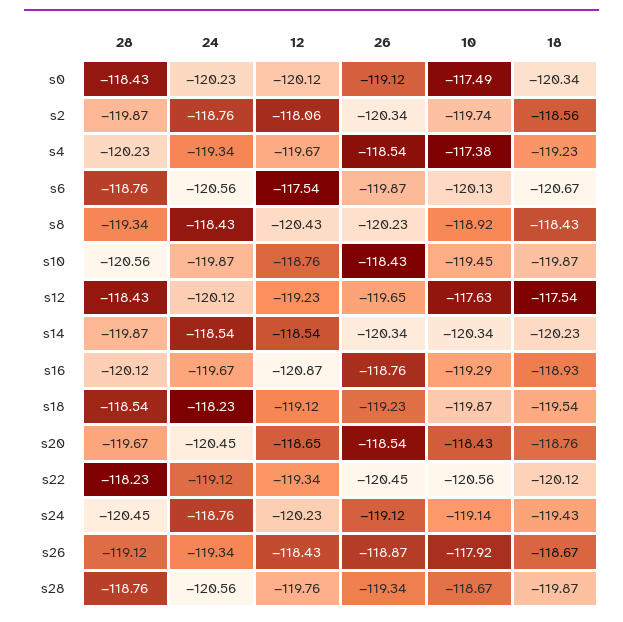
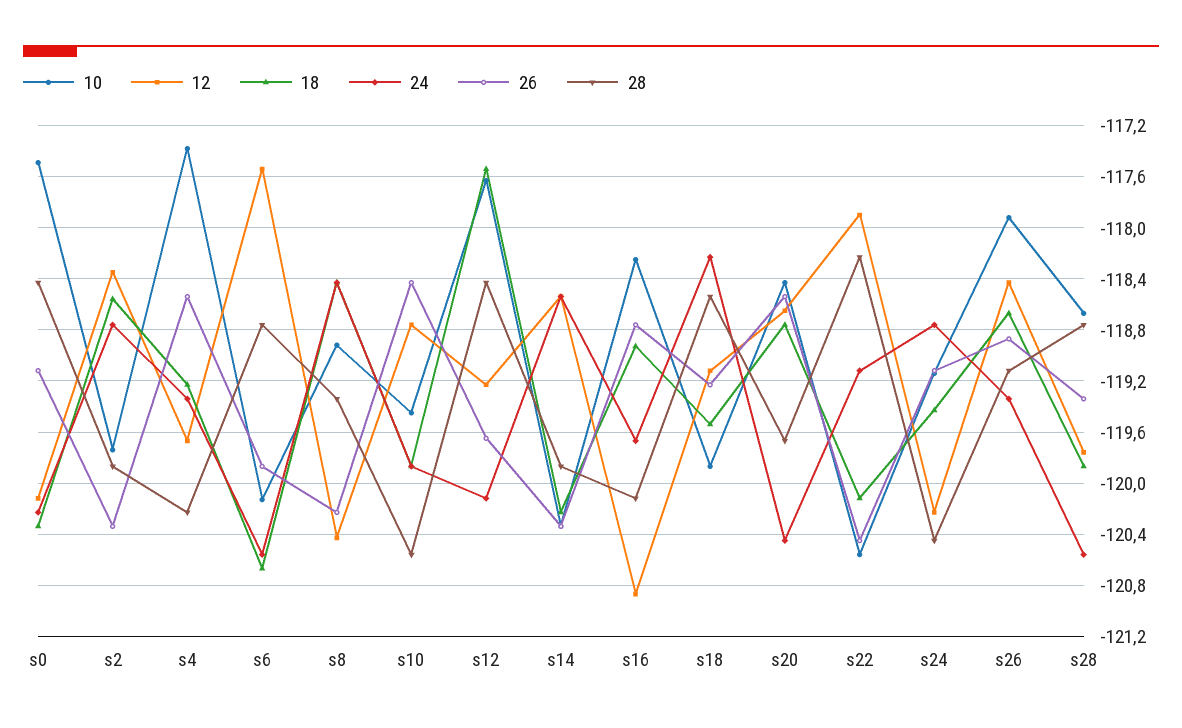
12, s2: -118.06 -> -118.35
10, s16: -119.29 -> -118.25
12, s22: -119.34 -> -117.9

